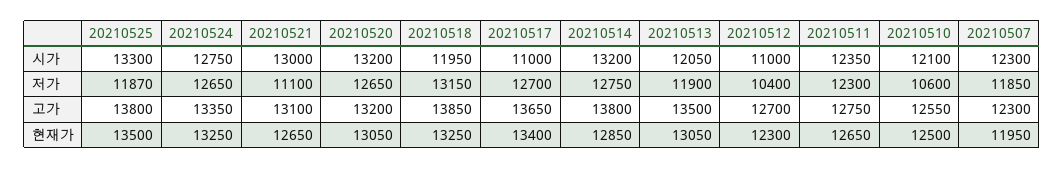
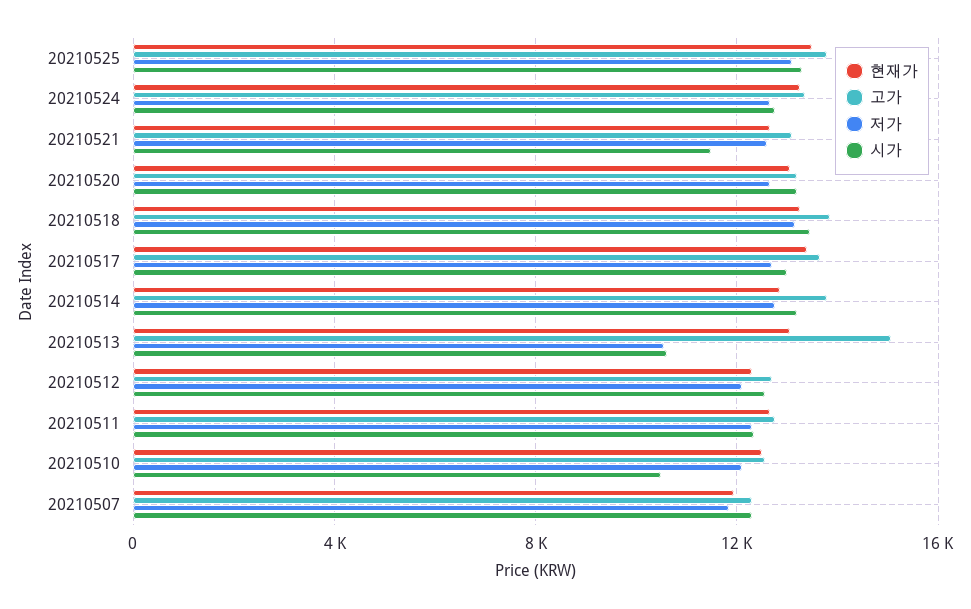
시가, 20210521: 13000 -> 11500
시가, 20210518: 11950 -> 13500
시가, 20210517: 11000 -> 13000
시가, 20210513: 12050 -> 10500
시가, 20210512: 11000 -> 12500
시가, 20210510: 12100 -> 10500
저가, 20210525: 11870 -> 13000
저가, 20210521: 11100 -> 12500
저가, 20210513: 11900 -> 10500
저가, 20210512: 10400 -> 12000
저가, 20210510: 10600 -> 12000
고가, 20210513: 13500 -> 15000

